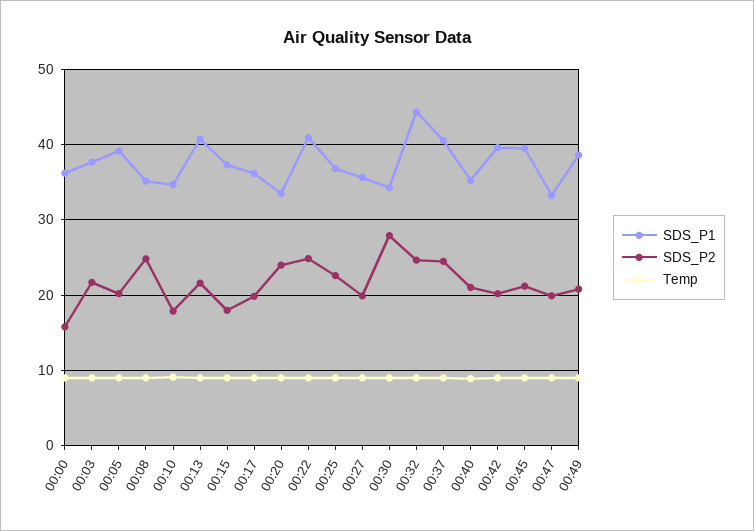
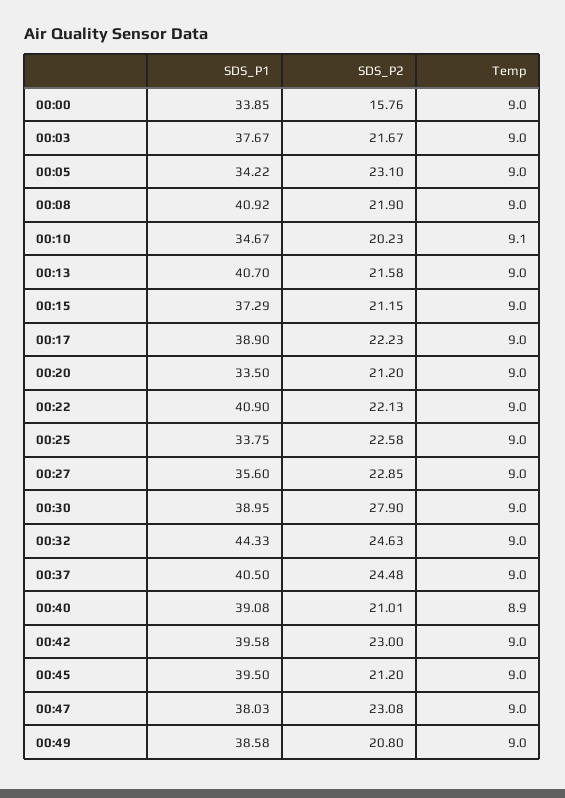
SDS_P1, 00:00: 36 -> 33.85
SDS_P1, 00:05: 39 -> 34.22
SDS_P2, 00:05: 20 -> 23.1
SDS_P1, 00:08: 35 -> 40.92
SDS_P2, 00:08: 25 -> 21.9
SDS_P2, 00:10: 18 -> 20.23
SDS_P2, 00:15: 18 -> 21.15
SDS_P1, 00:17: 36 -> 38.9
SDS_P2, 00:17: 20 -> 22.23
SDS_P2, 00:20: 24 -> 21.2
SDS_P2, 00:22: 25 -> 22.13
SDS_P1, 00:25: 37 -> 33.75
SDS_P2, 00:27: 20 -> 22.85
SDS_P1, 00:30: 34 -> 38.95
SDS_P1, 00:40: 35 -> 39.08
SDS_P2, 00:42: 20 -> 23
SDS_P1, 00:47: 33 -> 38.03
SDS_P2, 00:47: 20 -> 23.08

